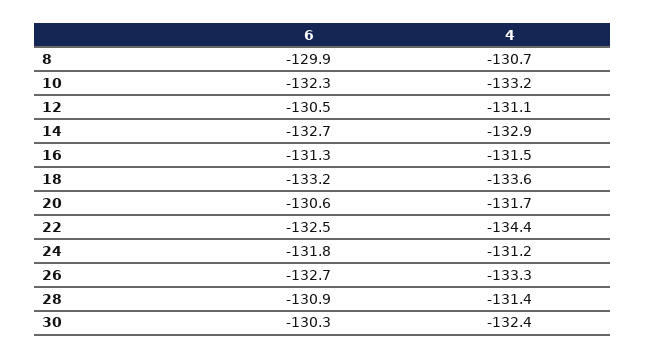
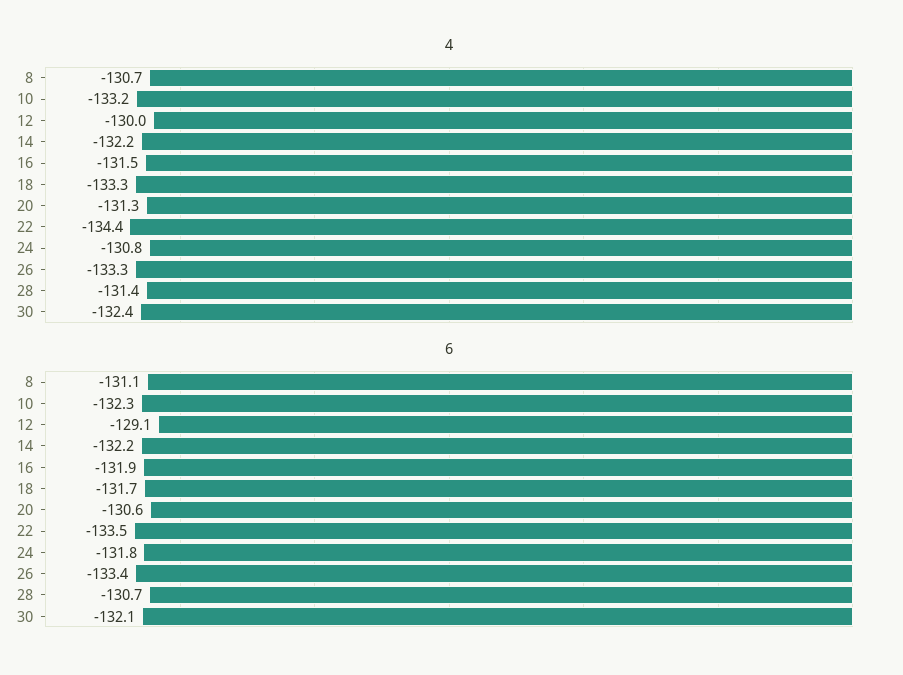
6, 8: -129.9 -> -131.1
6, 12: -130.5 -> -129.1
4, 12: -131.1 -> -130
6, 14: -132.7 -> -132.2
4, 14: -132.9 -> -132.2
6, 16: -131.3 -> -131.9
6, 18: -133.2 -> -131.7
4, 18: -133.6 -> -133.3
4, 20: -131.7 -> -131.3
6, 22: -132.5 -> -133.5
4, 24: -131.2 -> -130.8
6, 26: -132.7 -> -133.4
6, 28: -130.9 -> -130.7
6, 30: -130.3 -> -132.1

